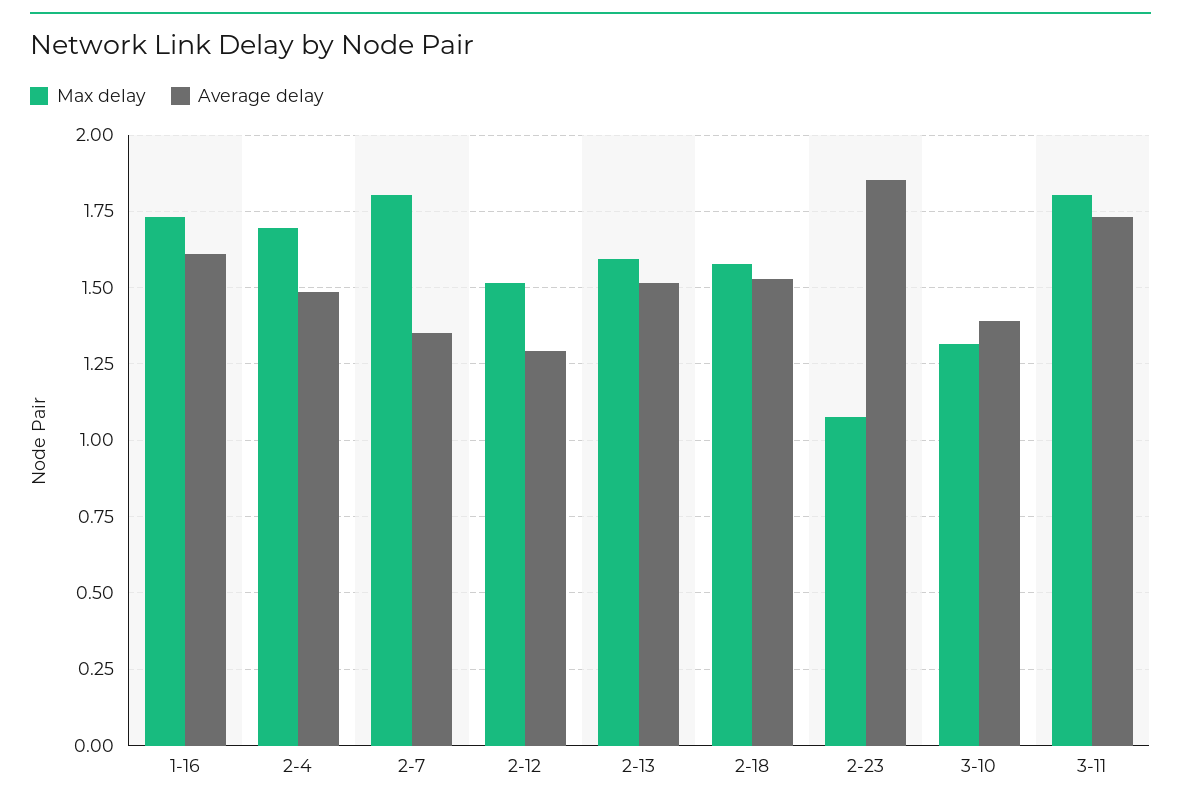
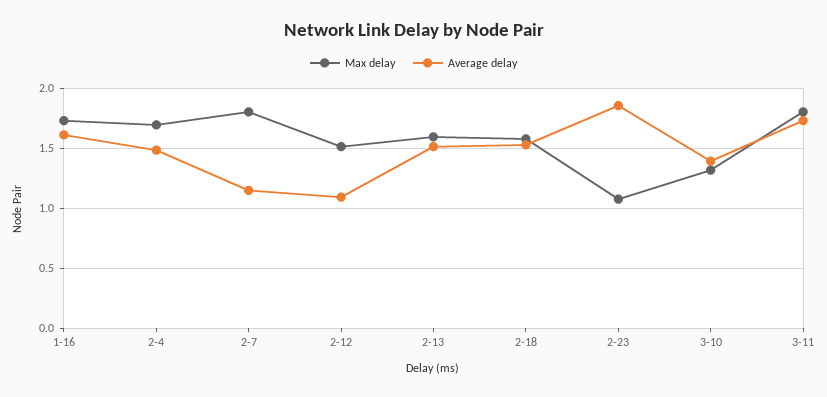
Average delay, 2-7: 1.35 -> 1.15
Average delay, 2-12: 1.3 -> 1.1

